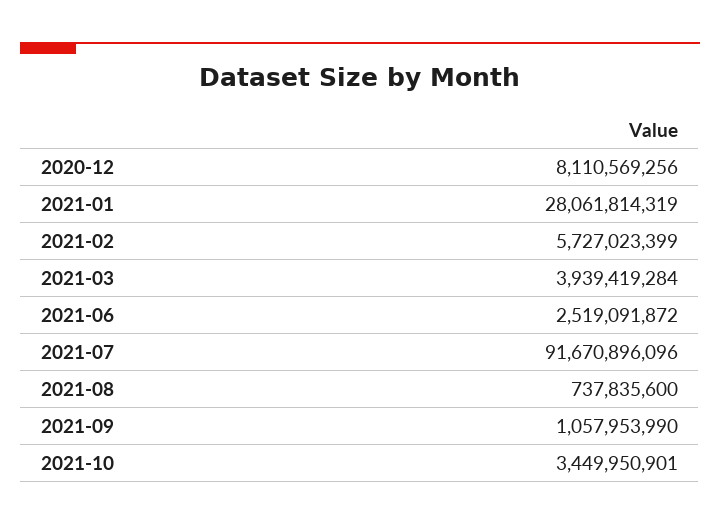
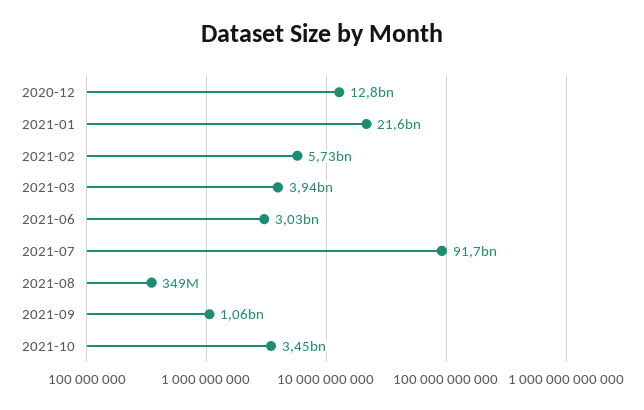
2020-12: 8110569256 -> 12800000000
2021-01: 28061814319 -> 21600000000
2021-06: 2519091872 -> 3030000000
2021-08: 737835600 -> 349000000

